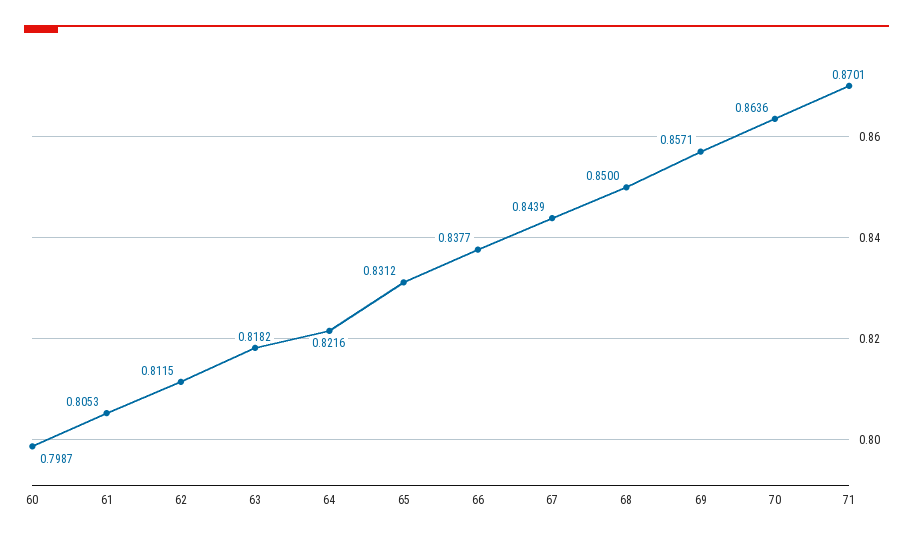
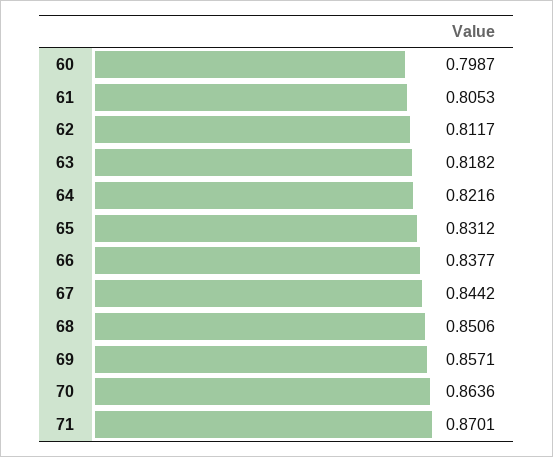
62: 0.8115 -> 0.8117
67: 0.8439 -> 0.8442
68: 0.85 -> 0.8506

